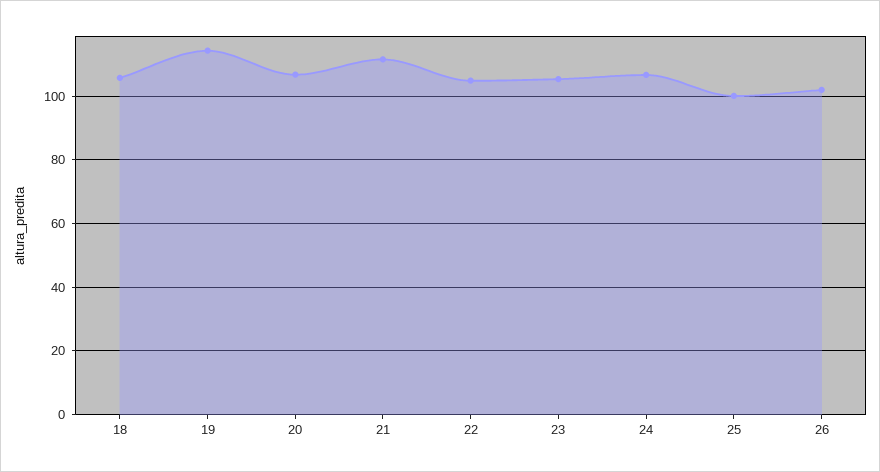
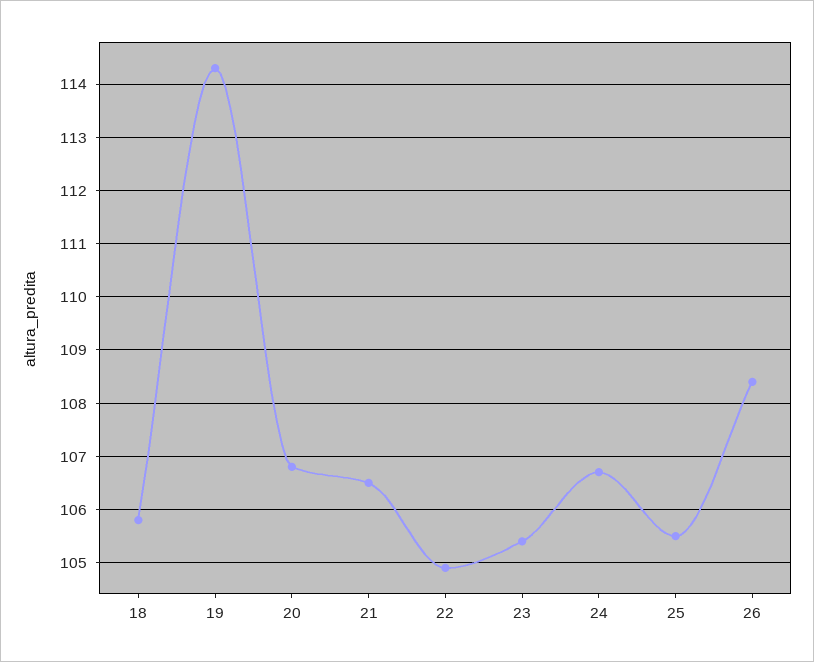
21: 112 -> 106.5
25: 100 -> 105.5
26: 102 -> 108.5

